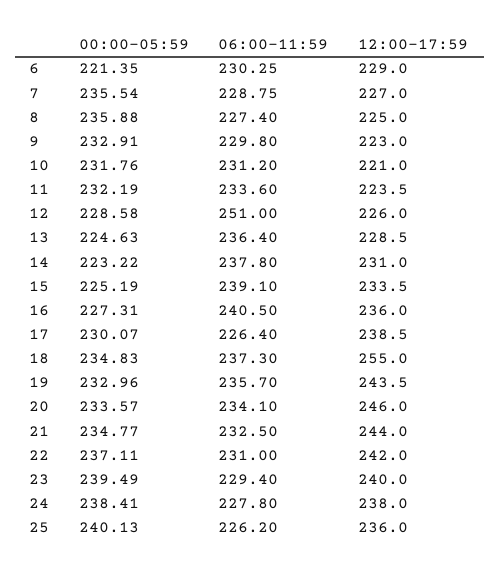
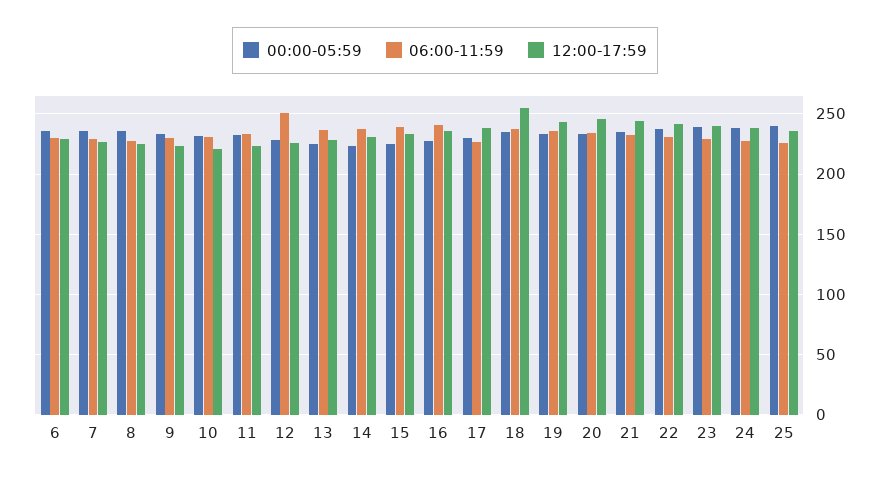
00:00-05:59, 6: 221.35 -> 235

